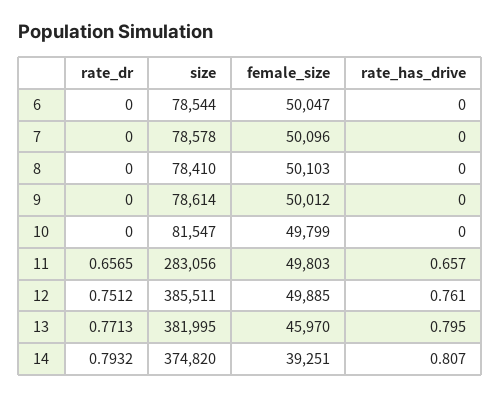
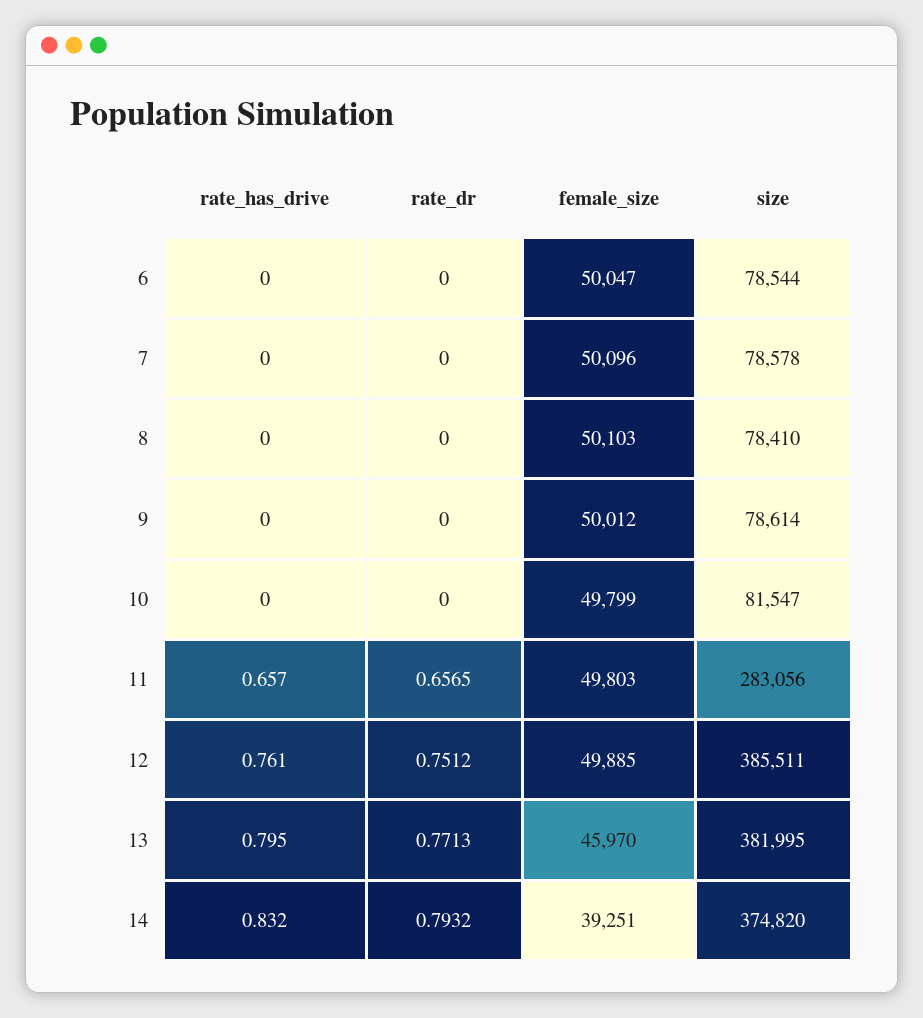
rate_has_drive, 14: 0.807 -> 0.832

